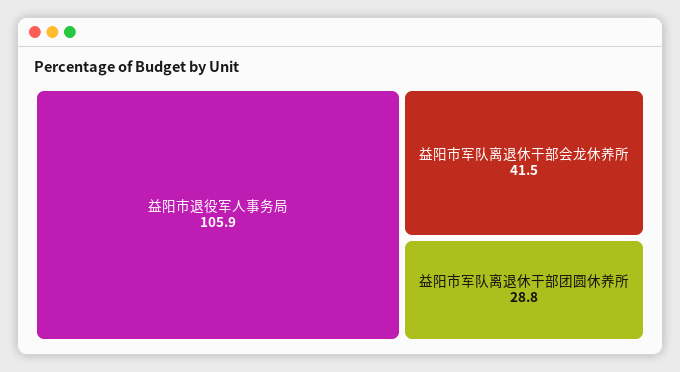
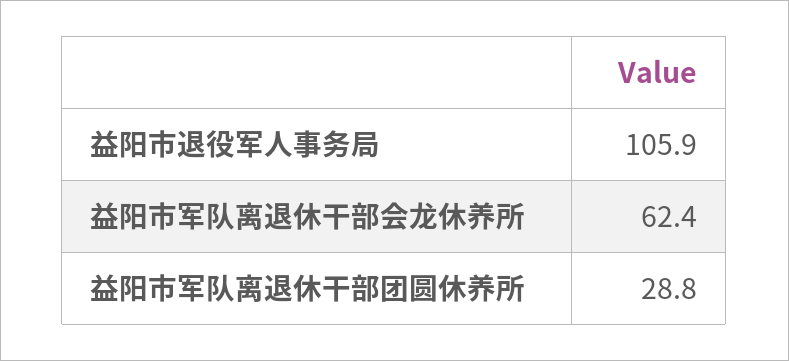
益阳市军队离退休干部会龙休养所: 41.5 -> 62.4

